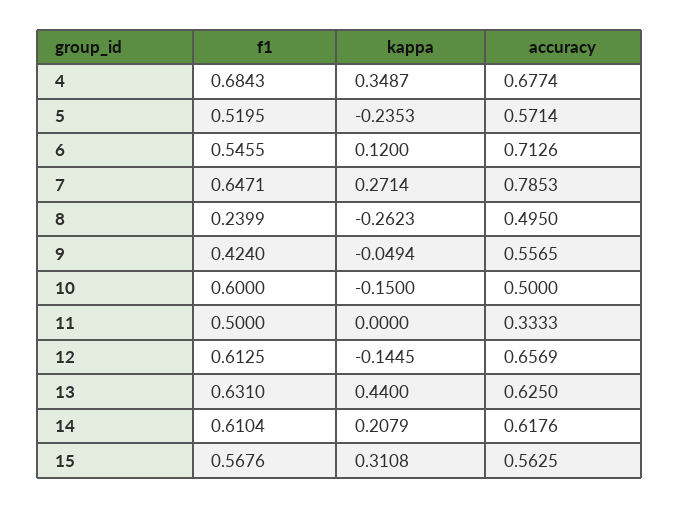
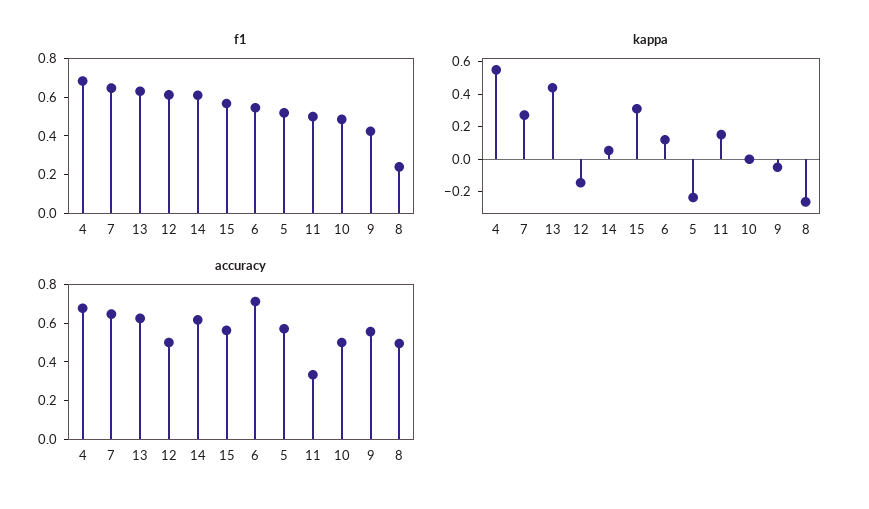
kappa, 4: 0.3487 -> 0.55
accuracy, 7: 0.7853 -> 0.65
f1, 10: 0.6 -> 0.5
kappa, 10: -0.15 -> 0
kappa, 11: 0 -> 0.15
accuracy, 12: 0.6569 -> 0.5
kappa, 14: 0.2079 -> 0.05

